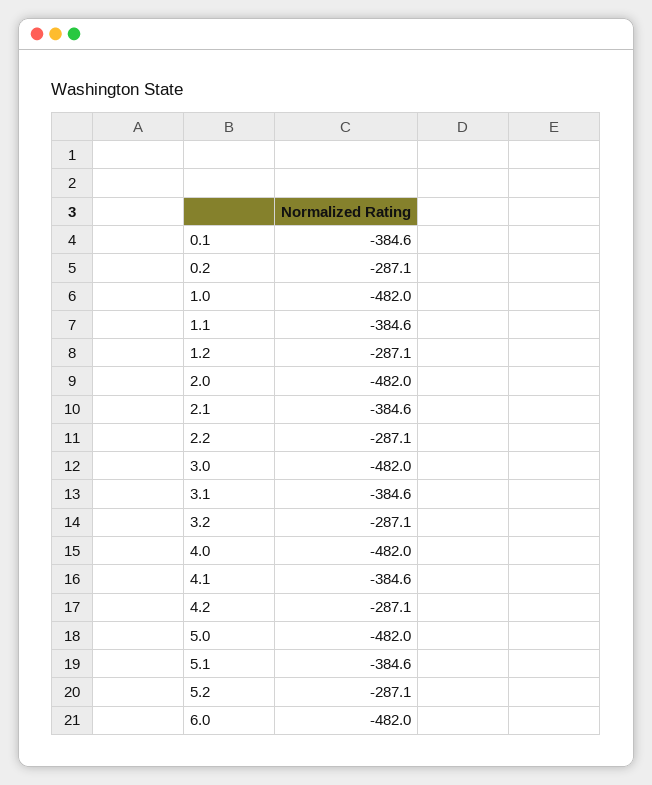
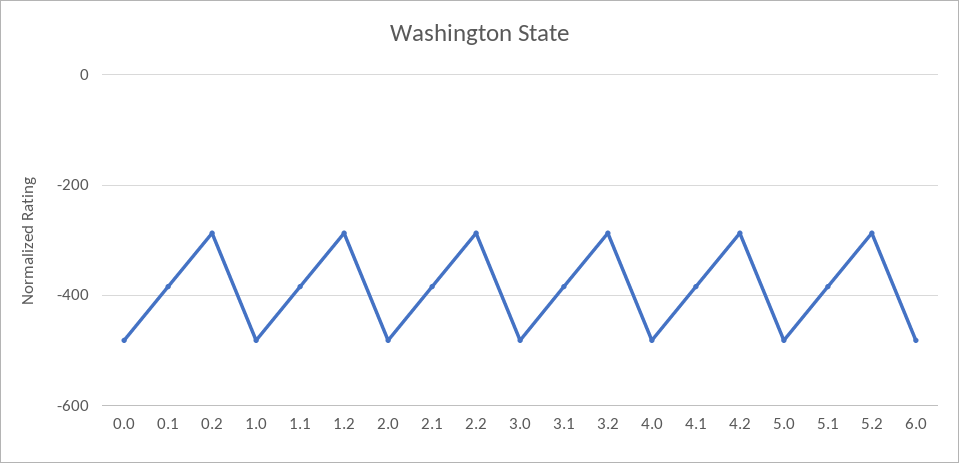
0.0: none -> -480

